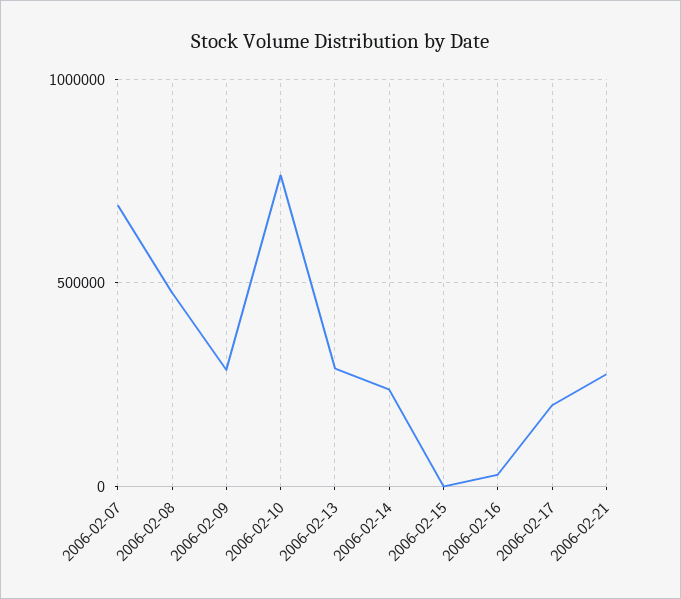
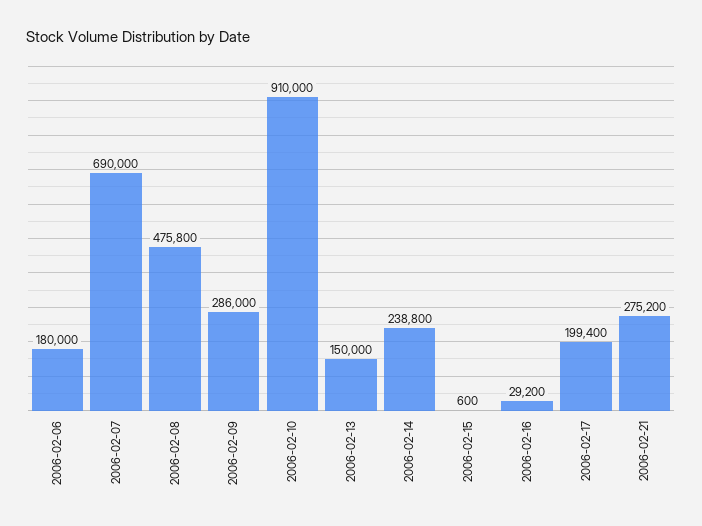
2006-02-10: 750000 -> 910000
2006-02-13: 300000 -> 150000
2006-02-06: none -> 180000

